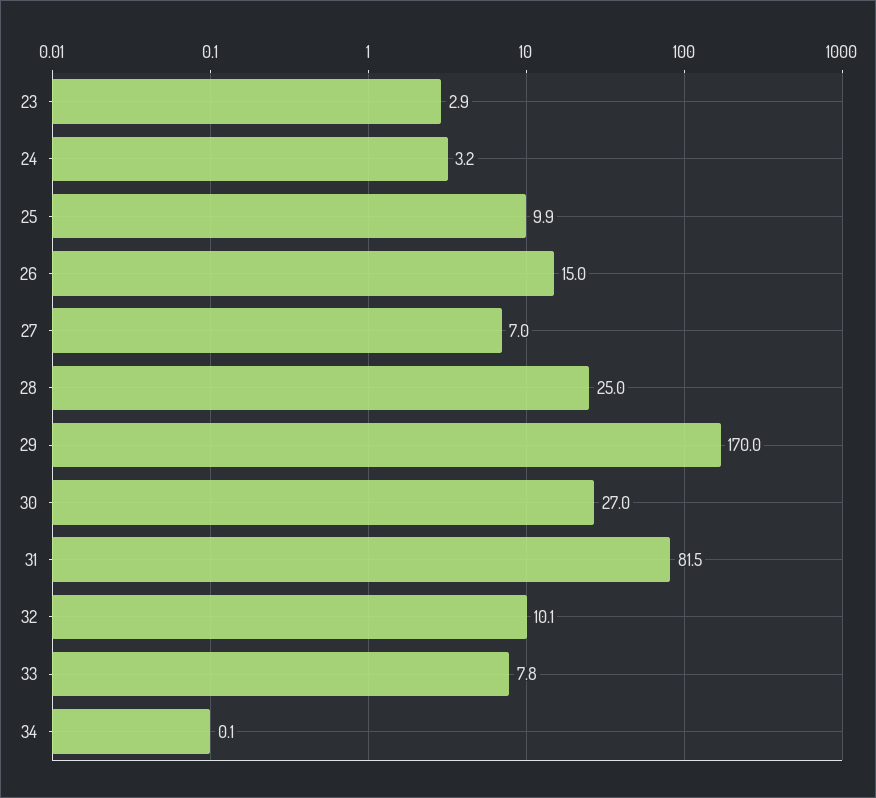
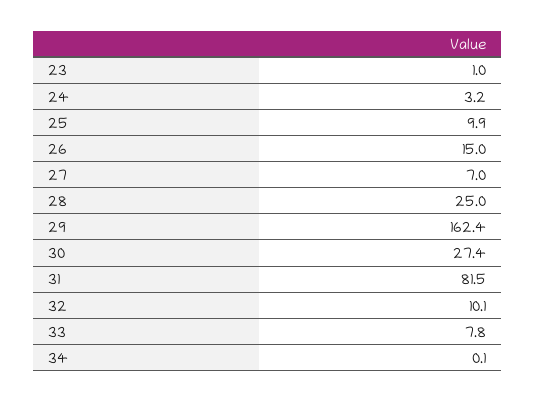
23: 2.9 -> 1
29: 170 -> 162.4
30: 27 -> 27.4

